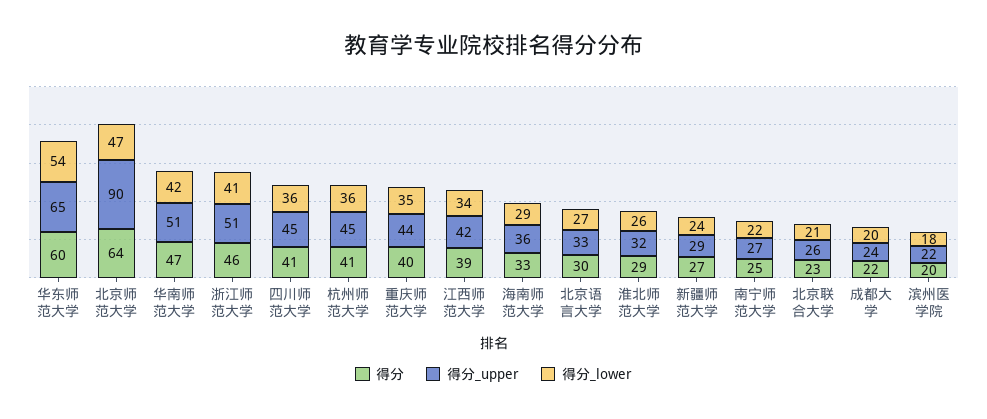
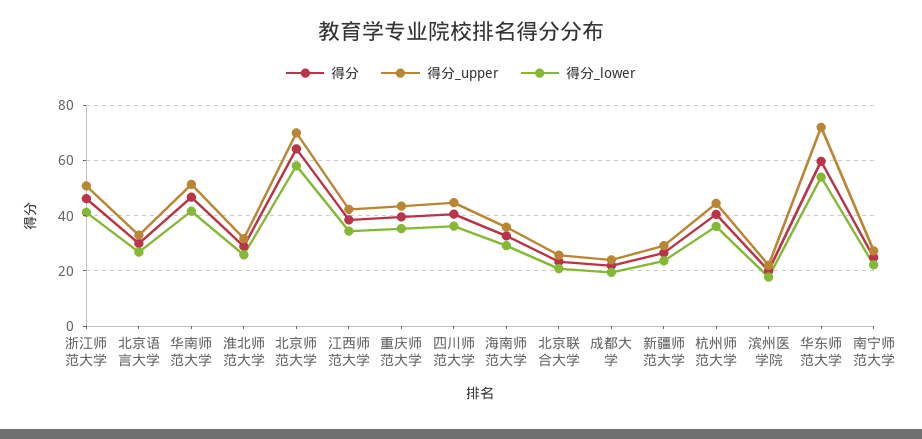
得分_upper, 华东师范大学: 65 -> 72.5
得分_upper, 北京师范大学: 90 -> 70
得分_lower, 北京师范大学: 47 -> 57.5

